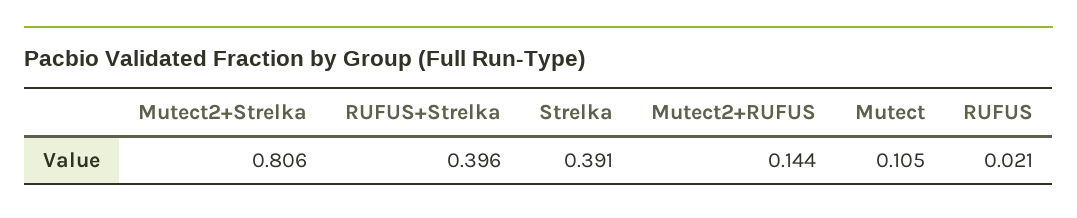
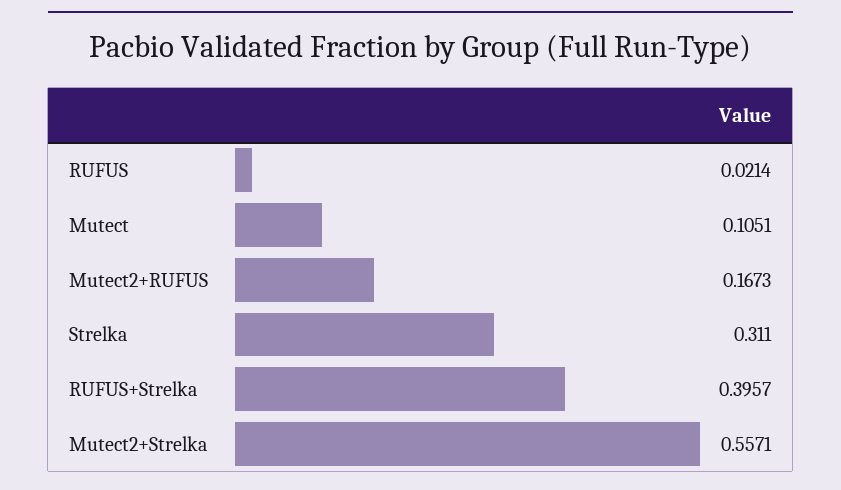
Mutect2+Strelka: 0.806 -> 0.5571
Strelka: 0.391 -> 0.311
Mutect2+RUFUS: 0.144 -> 0.1673

